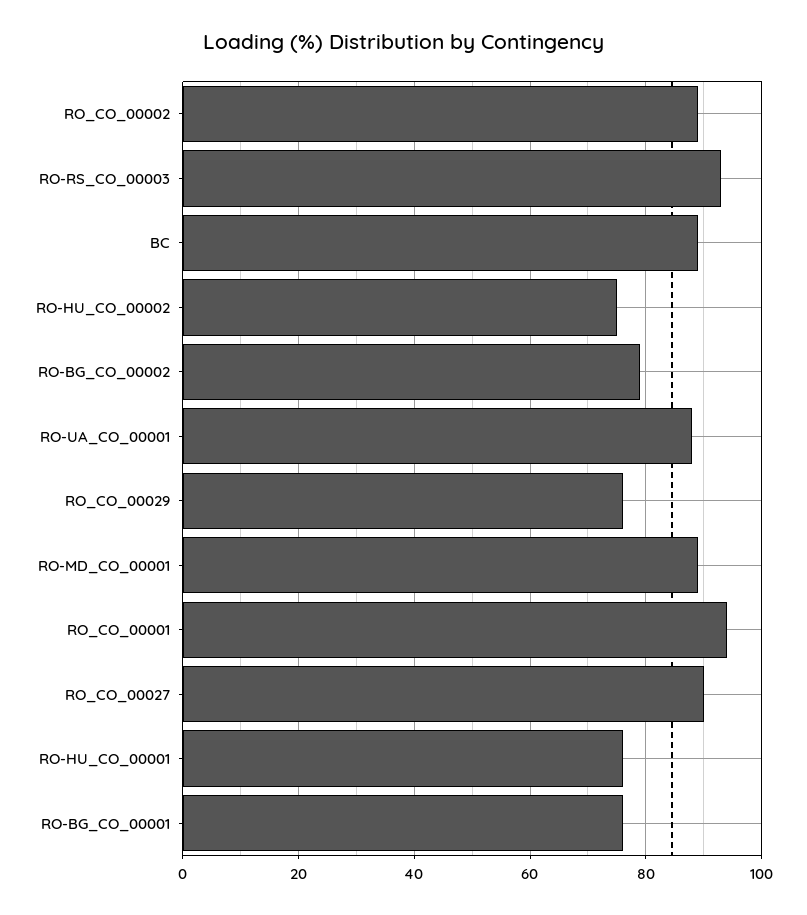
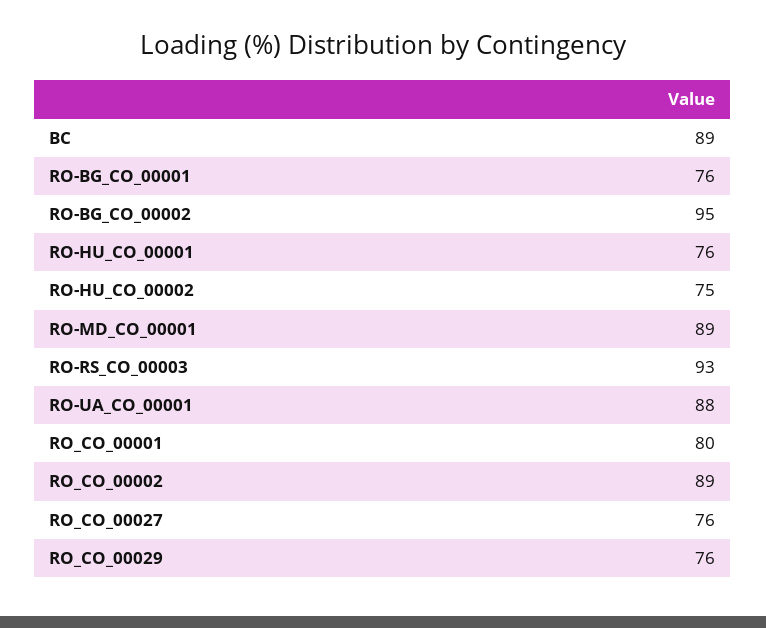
RO-BG_CO_00002: 80 -> 95
RO_CO_00001: 95 -> 80
RO_CO_00027: 90 -> 76

